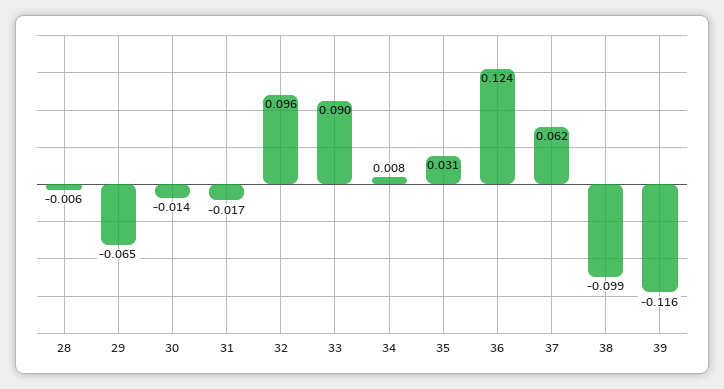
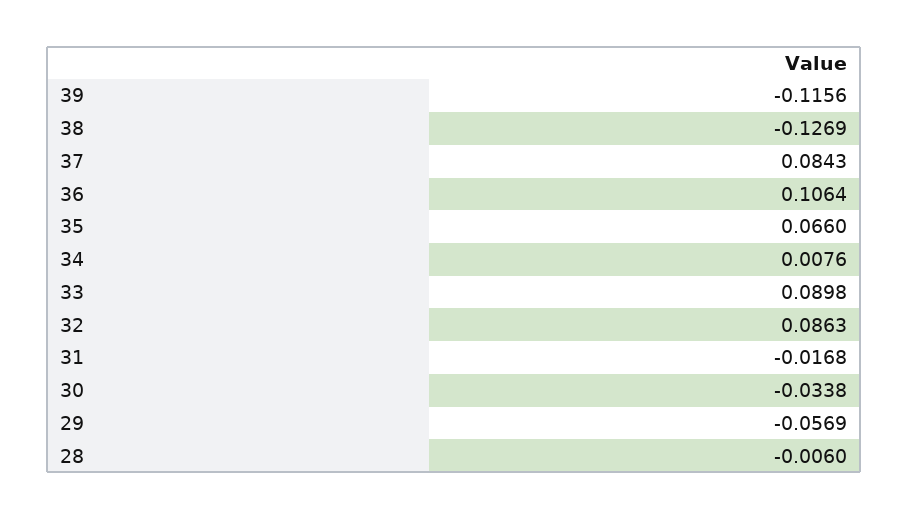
29: -0.065 -> -0.0569
30: -0.014 -> -0.0338
32: 0.096 -> 0.0863
35: 0.031 -> 0.066
36: 0.124 -> 0.1064
37: 0.062 -> 0.0843
38: -0.099 -> -0.1269

